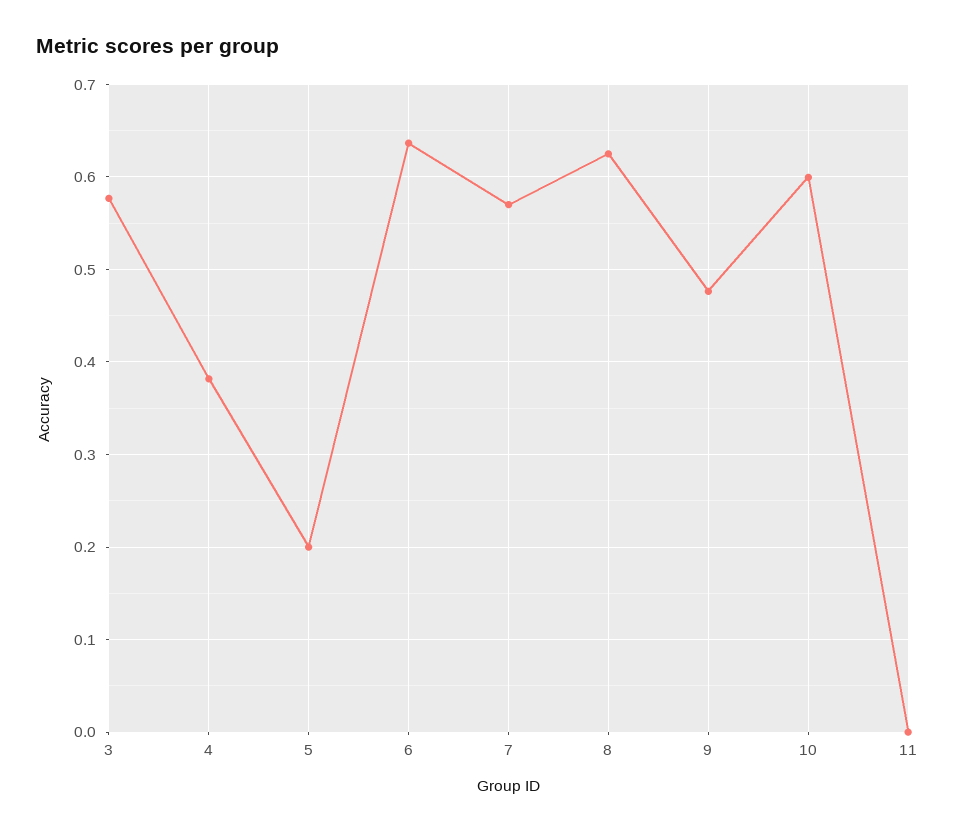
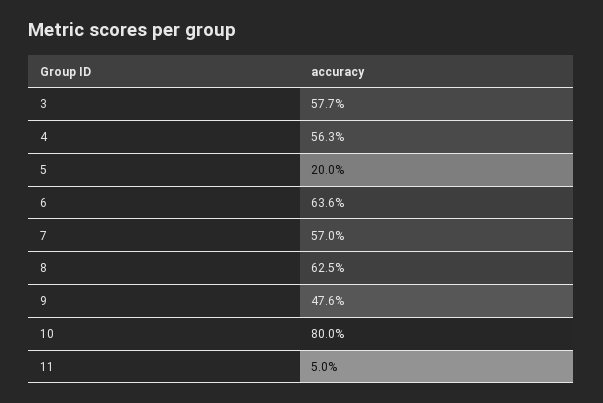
4: 0.38 -> 0.563
10: 0.6 -> 0.8
11: 0 -> 0.05

